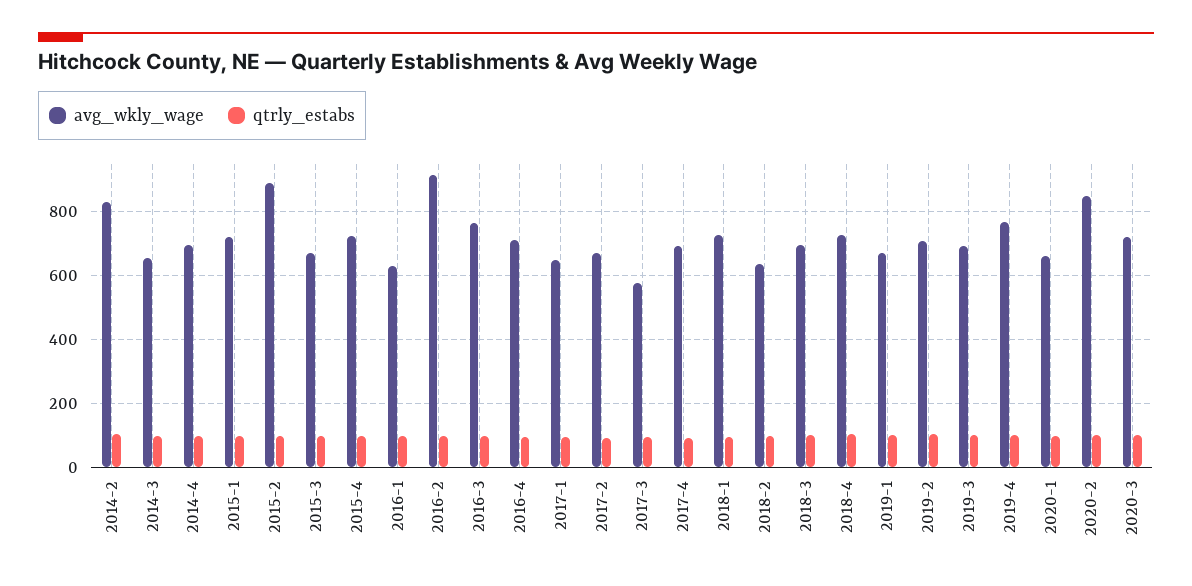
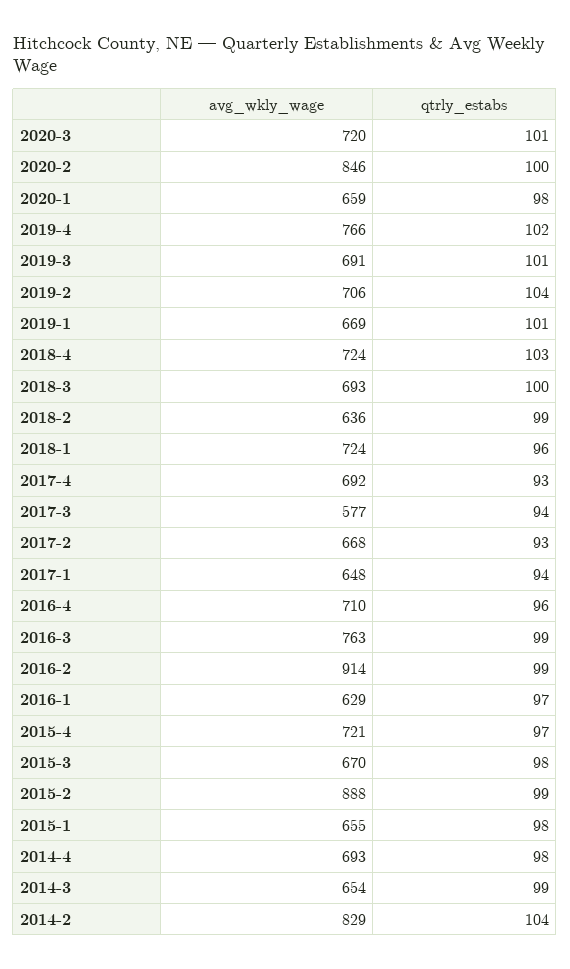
avg_wkly_wage, 2015-1: 720 -> 655

